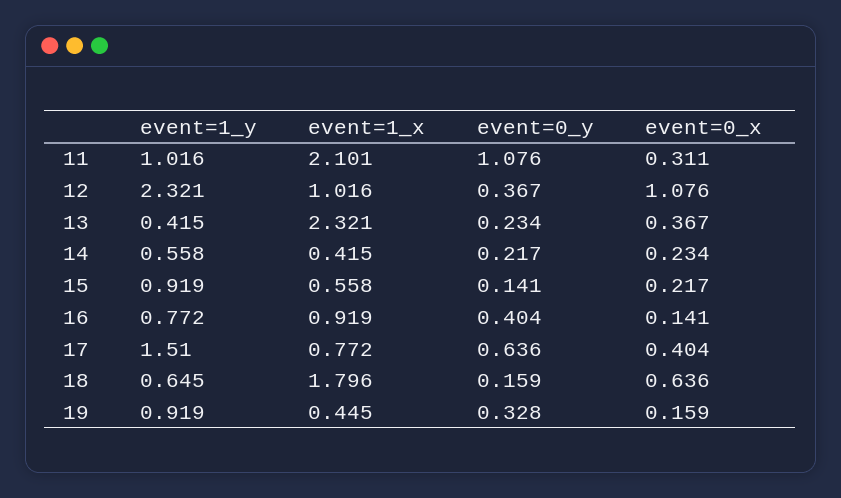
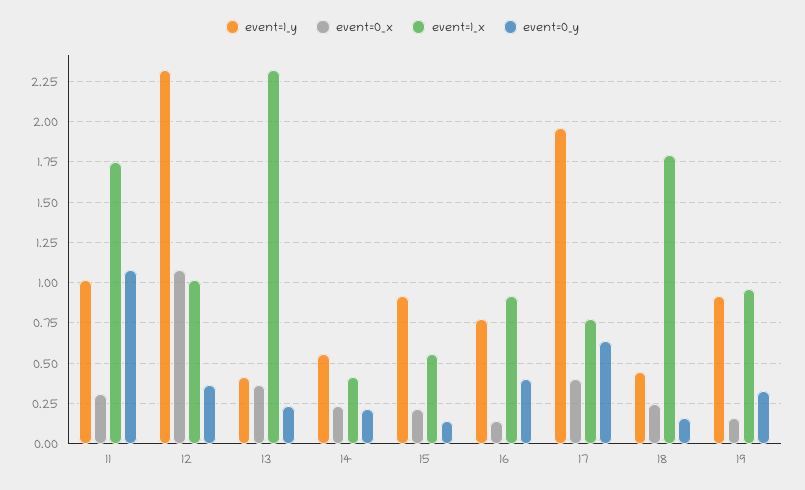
event=1_x, 11: 2.101 -> 1.75
event=1_y, 17: 1.51 -> 1.95
event=1_y, 18: 0.645 -> 0.45
event=0_x, 18: 0.636 -> 0.25
event=1_x, 19: 0.445 -> 0.95

